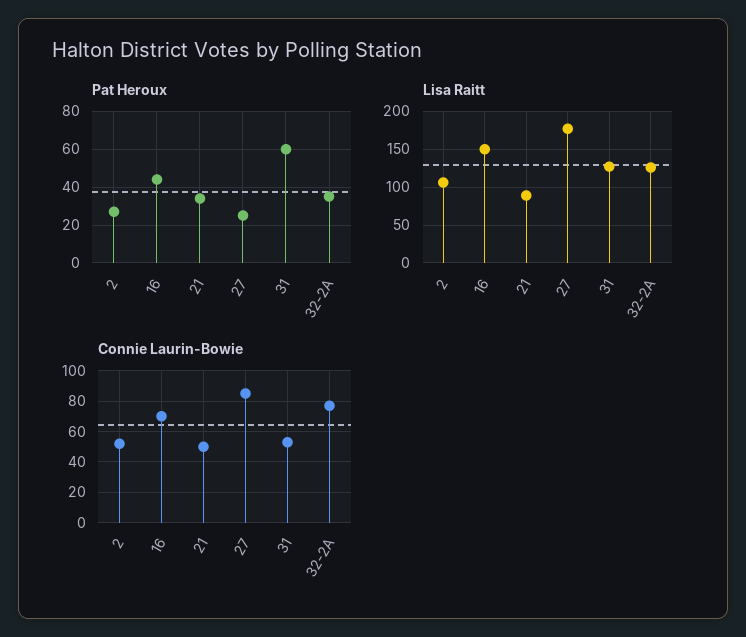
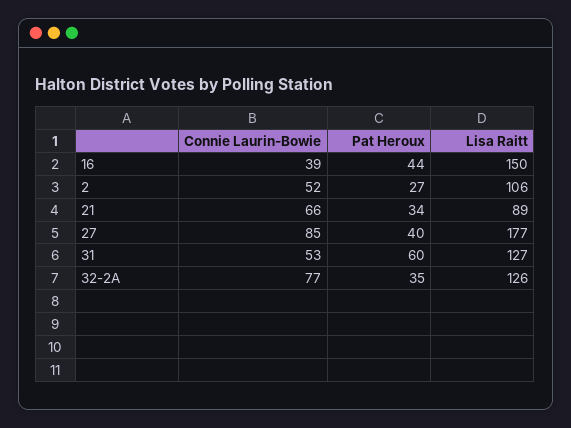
Pat Heroux, 27: 25 -> 40
Connie Laurin-Bowie, 16: 70 -> 39
Connie Laurin-Bowie, 21: 50 -> 66

